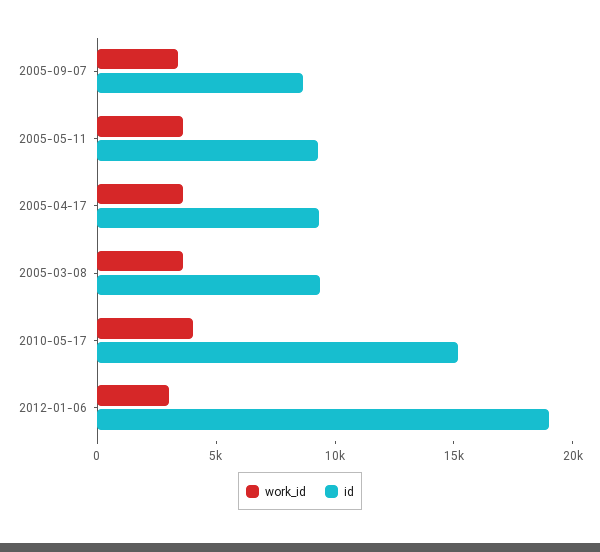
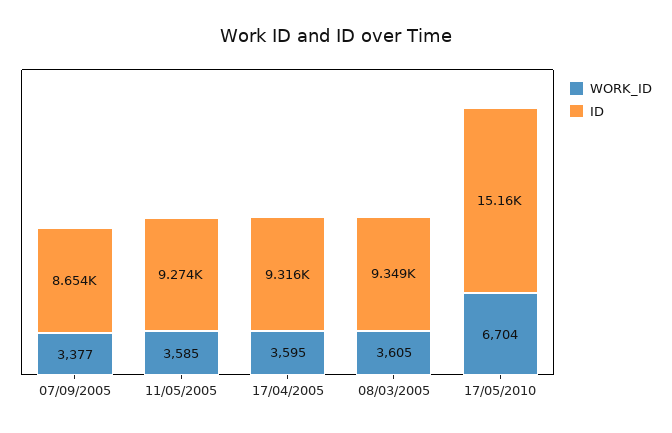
work_id, 2010-05-17: 4000 -> 6704
work_id, 2012-01-06: 3000 -> none
id, 2012-01-06: 19000 -> none

